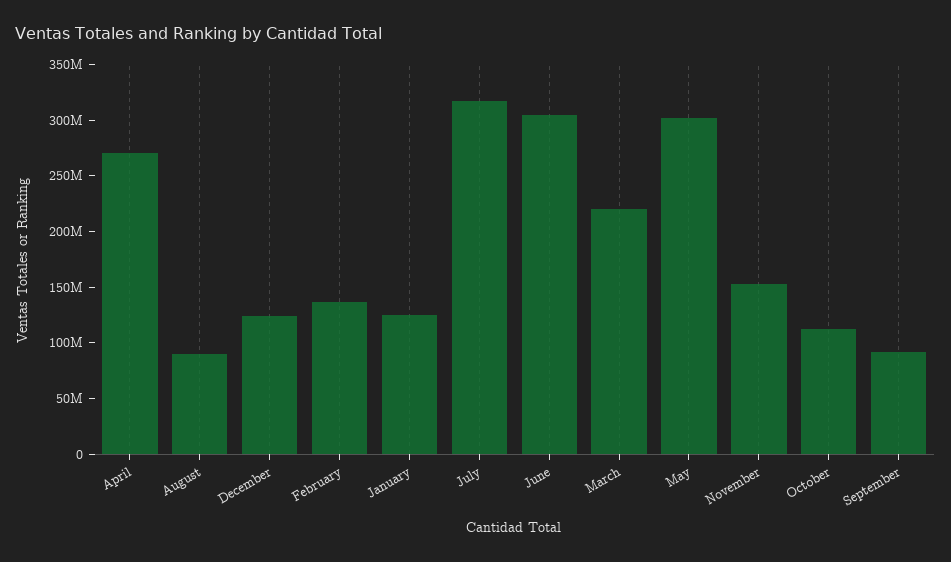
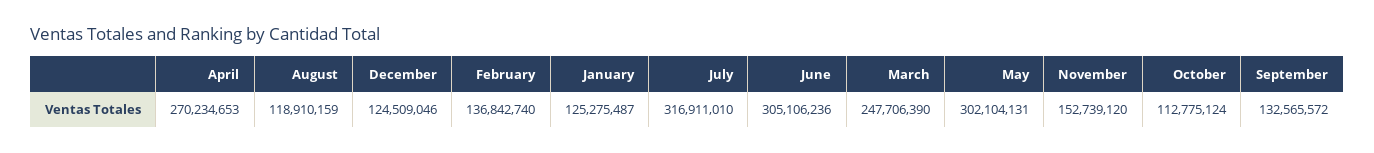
August: 90000000 -> 118910159
March: 220000000 -> 247706390
September: 90000000 -> 132565572

